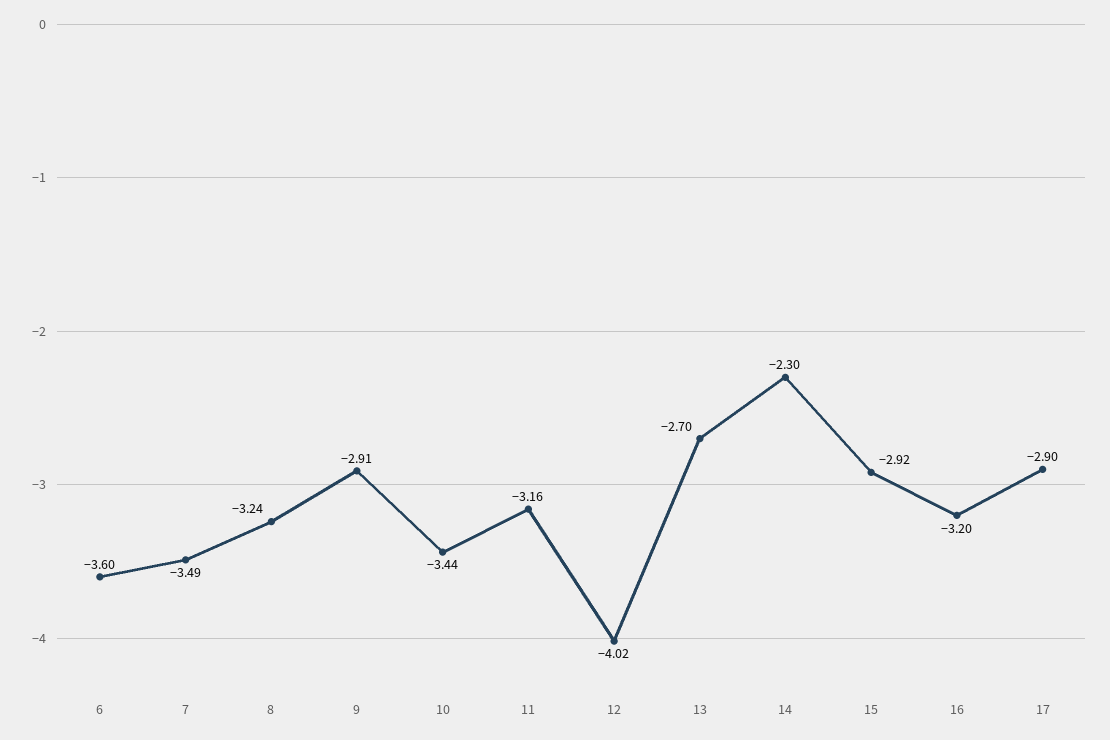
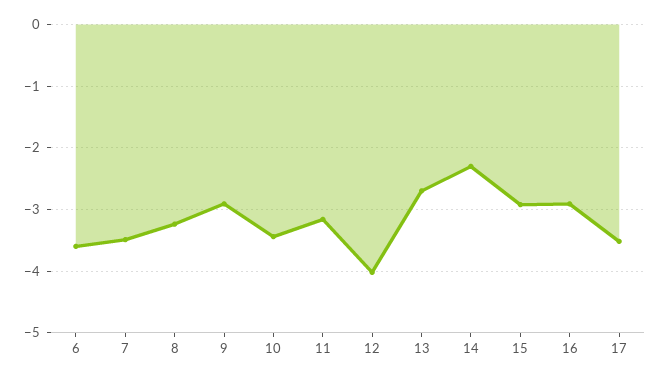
16: -3.2 -> -2.9
17: -2.9 -> -3.5

